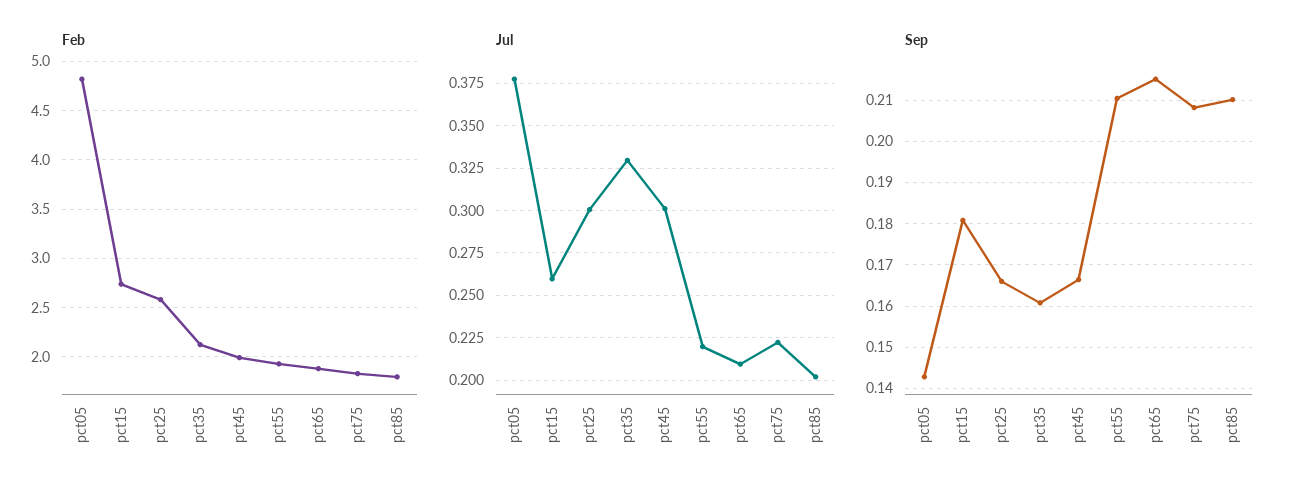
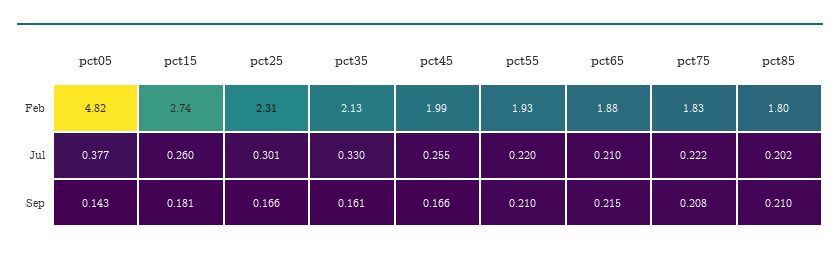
Feb, pct25: 2.6 -> 2.31
Jul, pct45: 0.3 -> 0.255

